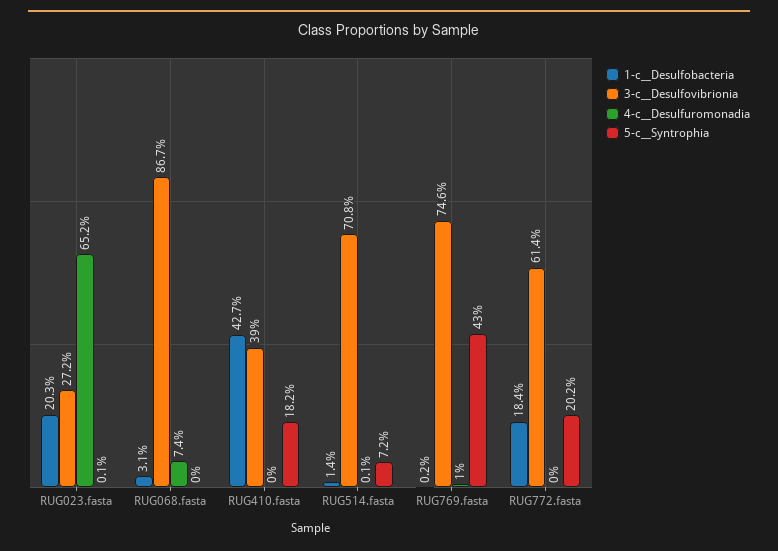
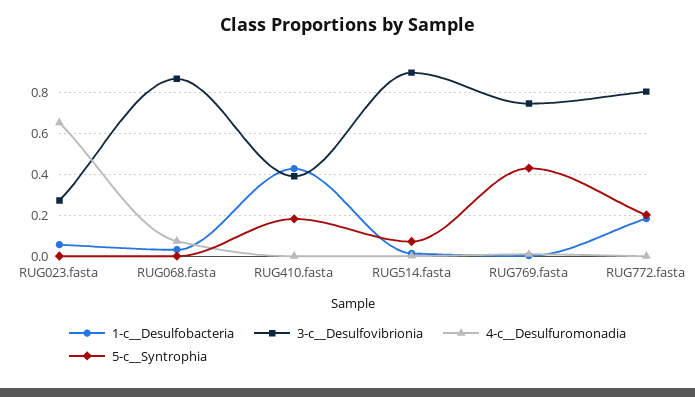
1-c__Desulfobacteria, RUG023.fasta: 0.203 -> 0.05
3-c__Desulfovibrionia, RUG514.fasta: 0.708 -> 0.9
3-c__Desulfovibrionia, RUG772.fasta: 0.614 -> 0.8

